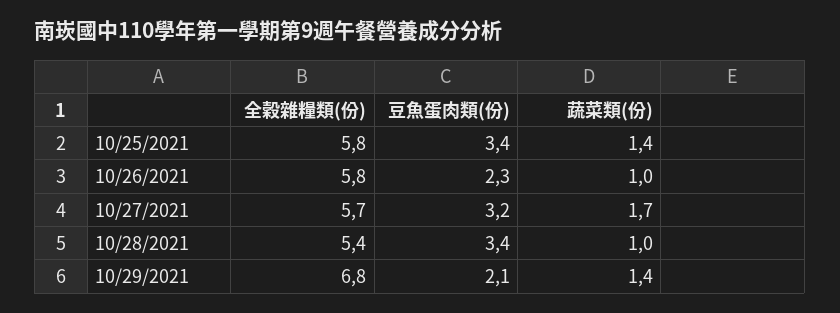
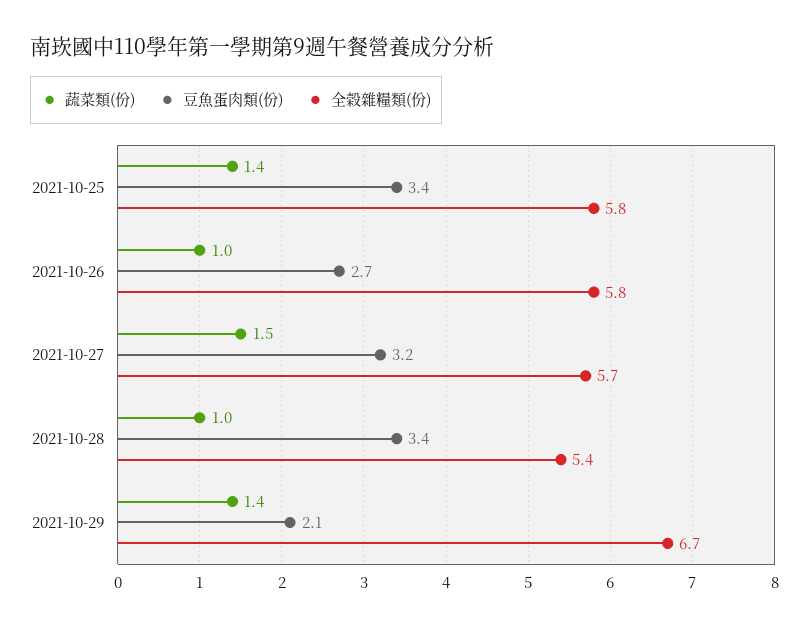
豆魚蛋肉類(份), 10/26/2021: 2.3 -> 2.7
蔬菜類(份), 10/27/2021: 1.7 -> 1.5
全穀雜糧類(份), 10/29/2021: 6.8 -> 6.7

